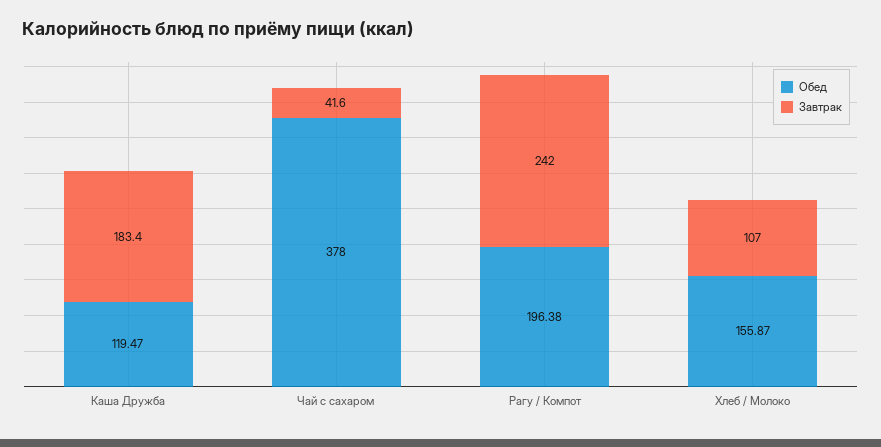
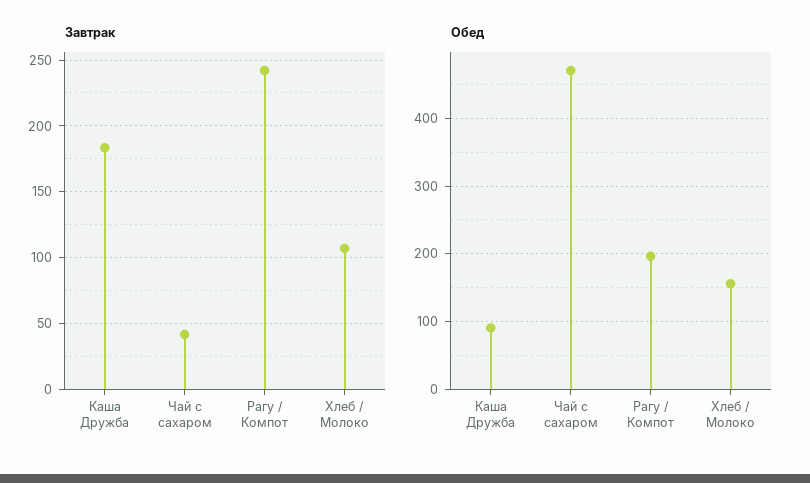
Обед, Каша Дружба: 119.47 -> 90
Обед, Чай с сахаром: 378 -> 470

